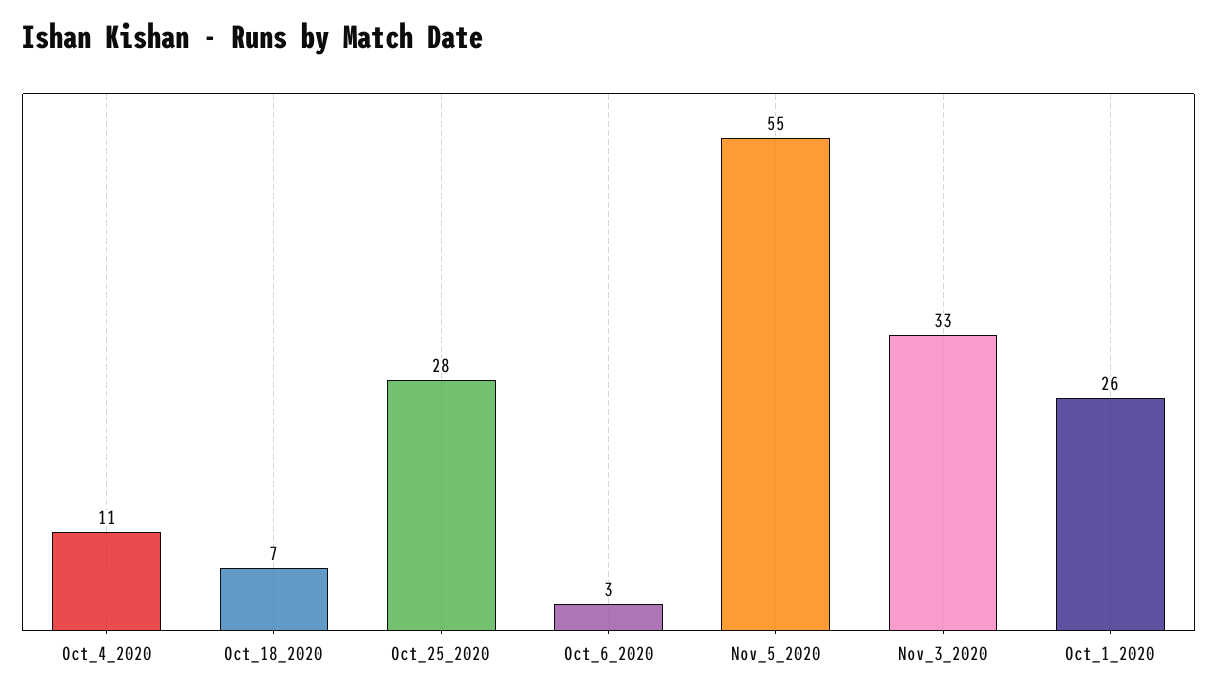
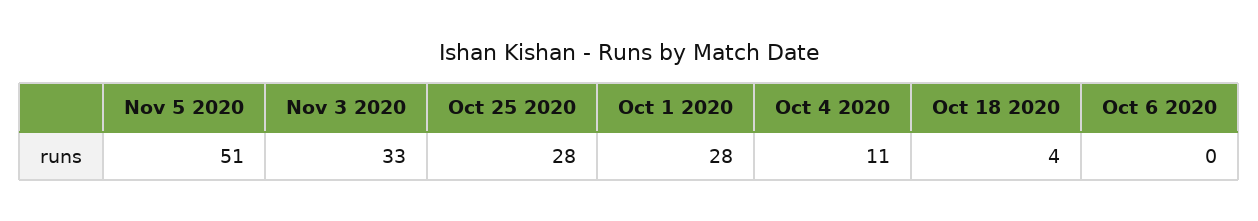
Oct_18_2020: 7 -> 4
Oct_6_2020: 3 -> 0
Nov_5_2020: 55 -> 51
Oct_1_2020: 26 -> 28

